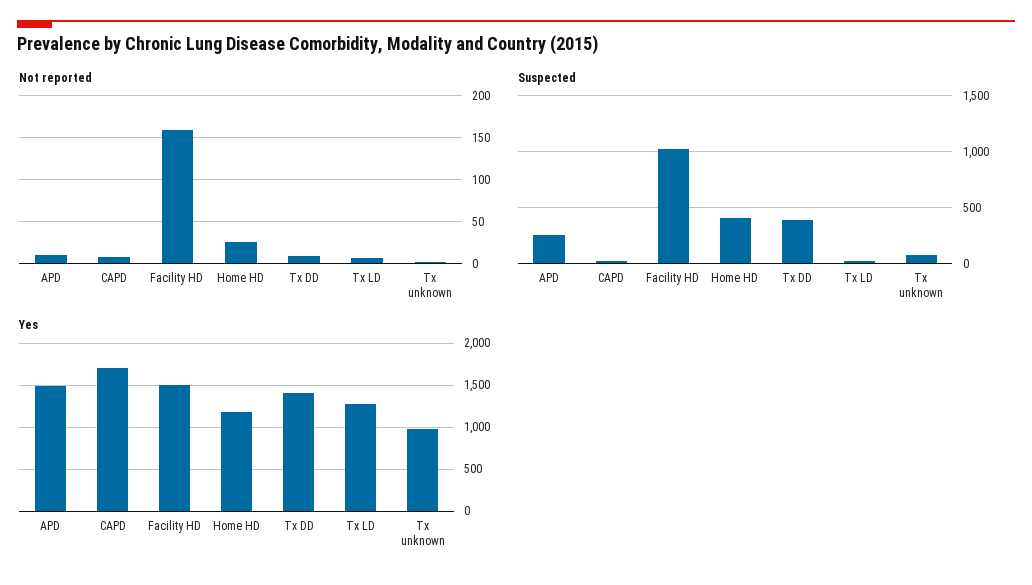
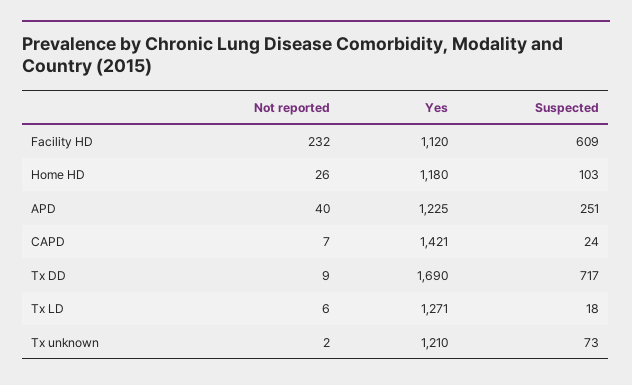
Not reported, APD: 10 -> 40
Not reported, Facility HD: 160 -> 232
Suspected, Facility HD: 1000 -> 609
Suspected, Home HD: 400 -> 103
Suspected, Tx DD: 400 -> 717
Yes, APD: 1500 -> 1225
Yes, CAPD: 1700 -> 1421
Yes, Facility HD: 1500 -> 1120
Yes, Tx DD: 1400 -> 1690
Yes, Tx unknown: 1000 -> 1210

